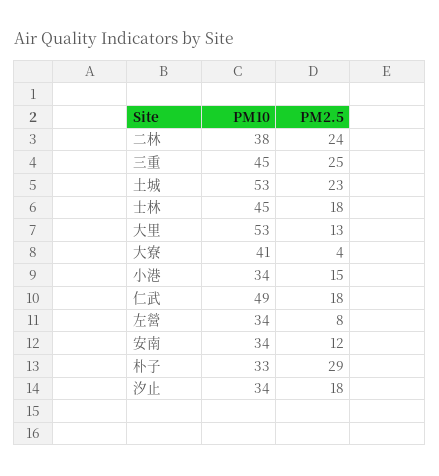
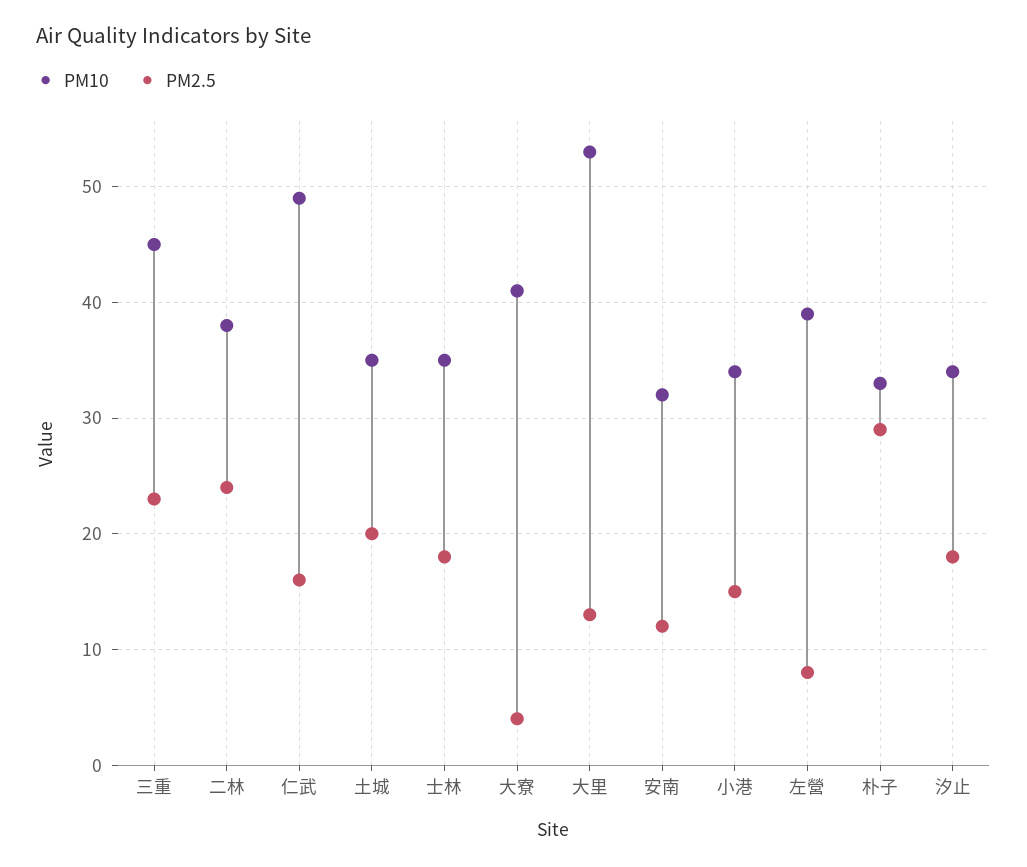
PM2.5, 三重: 25 -> 23
PM10, 土城: 53 -> 35
PM2.5, 土城: 23 -> 20
PM10, 士林: 45 -> 35
PM2.5, 仁武: 18 -> 16
PM10, 左營: 34 -> 39
PM10, 安南: 34 -> 32

